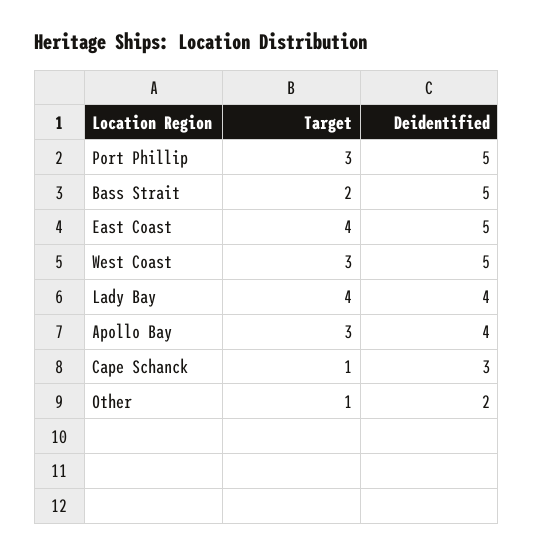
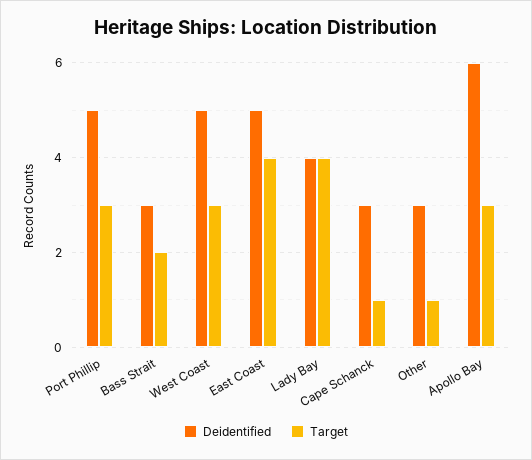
Deidentified, Bass Strait: 5 -> 3
Deidentified, Apollo Bay: 4 -> 6
Deidentified, Other: 2 -> 3

